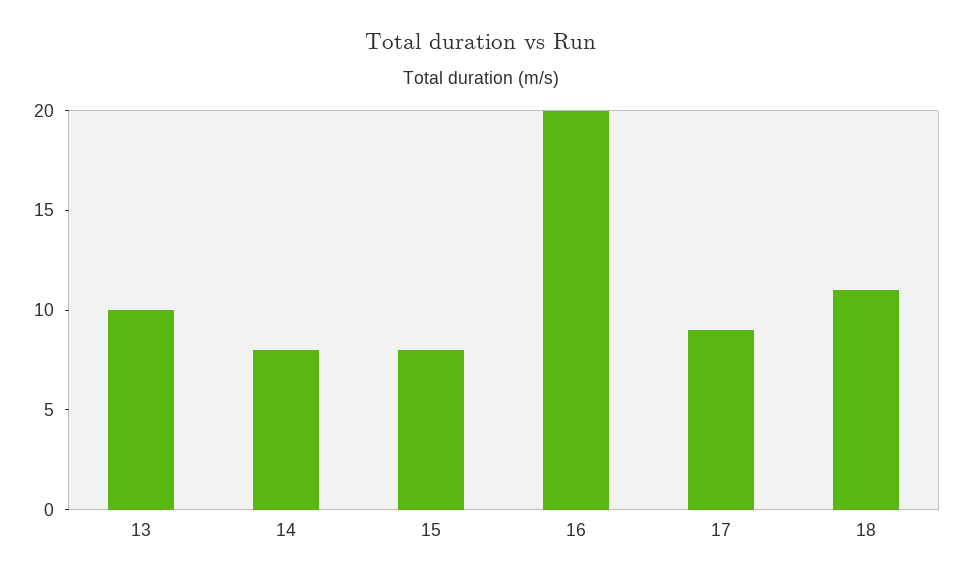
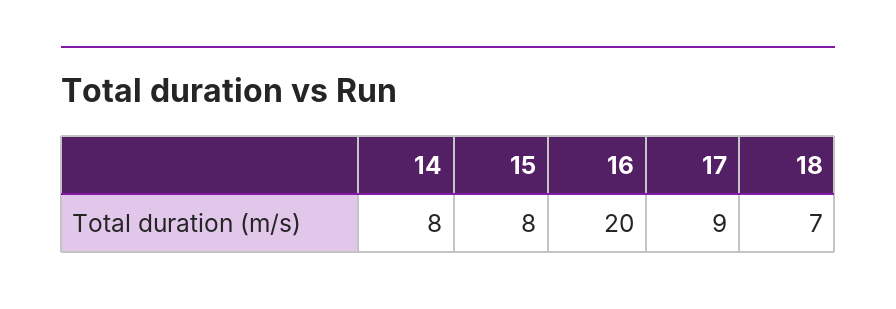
13: 10 -> none
18: 11 -> 7

